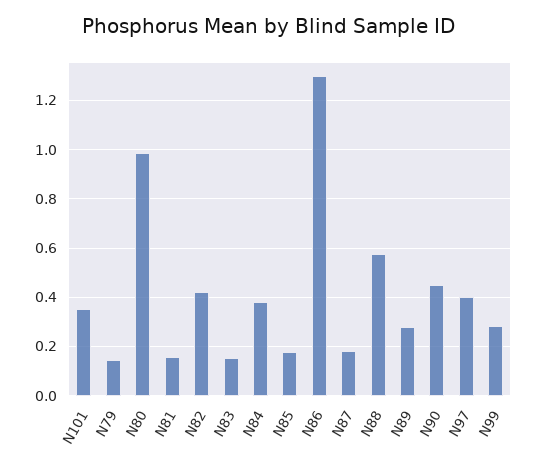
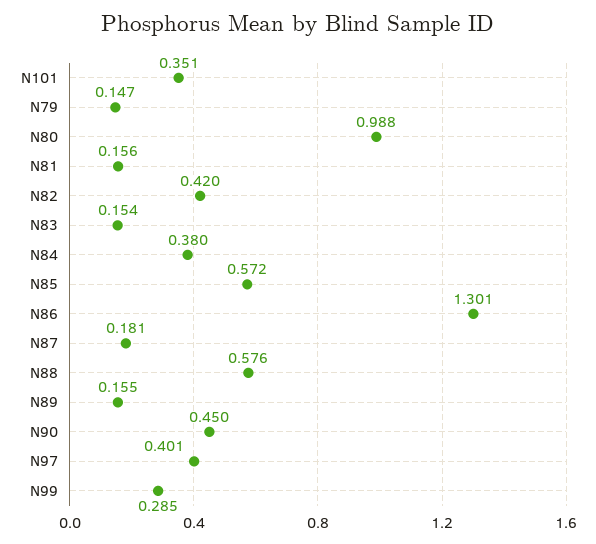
N85: 0.175 -> 0.572
N89: 0.275 -> 0.155

